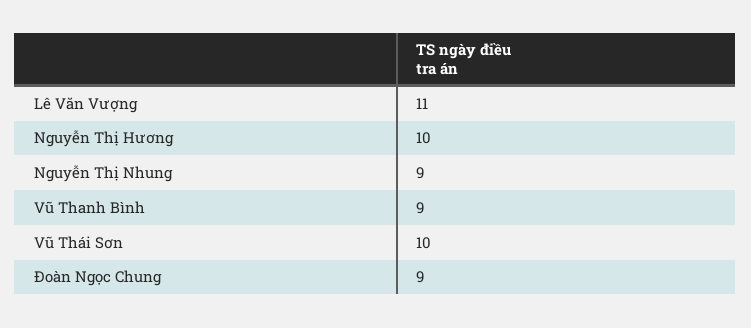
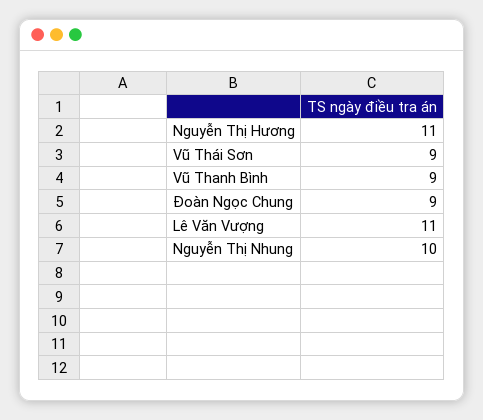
Nguyễn Thị Hương: 10 -> 11
Nguyễn Thị Nhung: 9 -> 10
Vũ Thái Sơn: 10 -> 9

